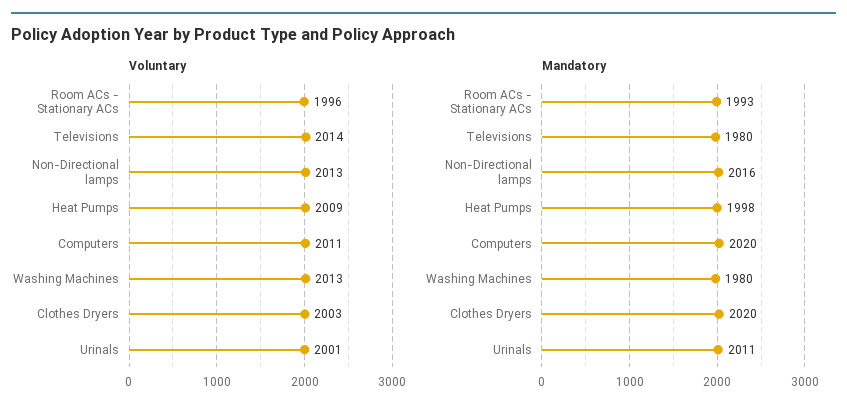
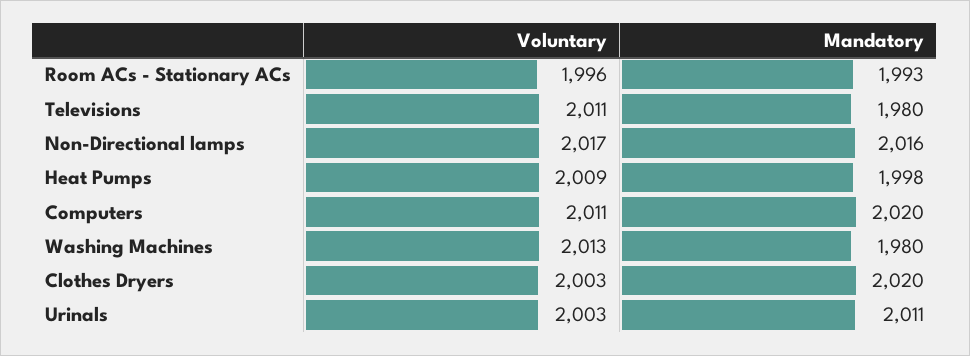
Voluntary, Televisions: 2014 -> 2011
Voluntary, Non-Directional lamps: 2013 -> 2017
Voluntary, Urinals: 2001 -> 2003

